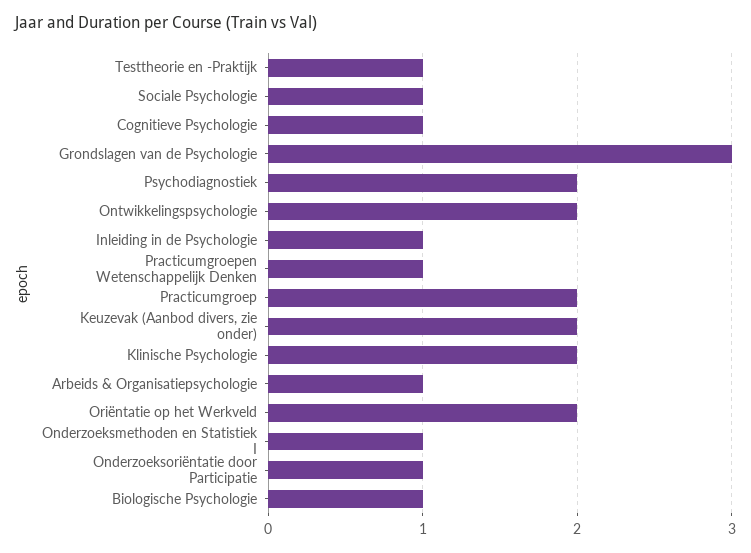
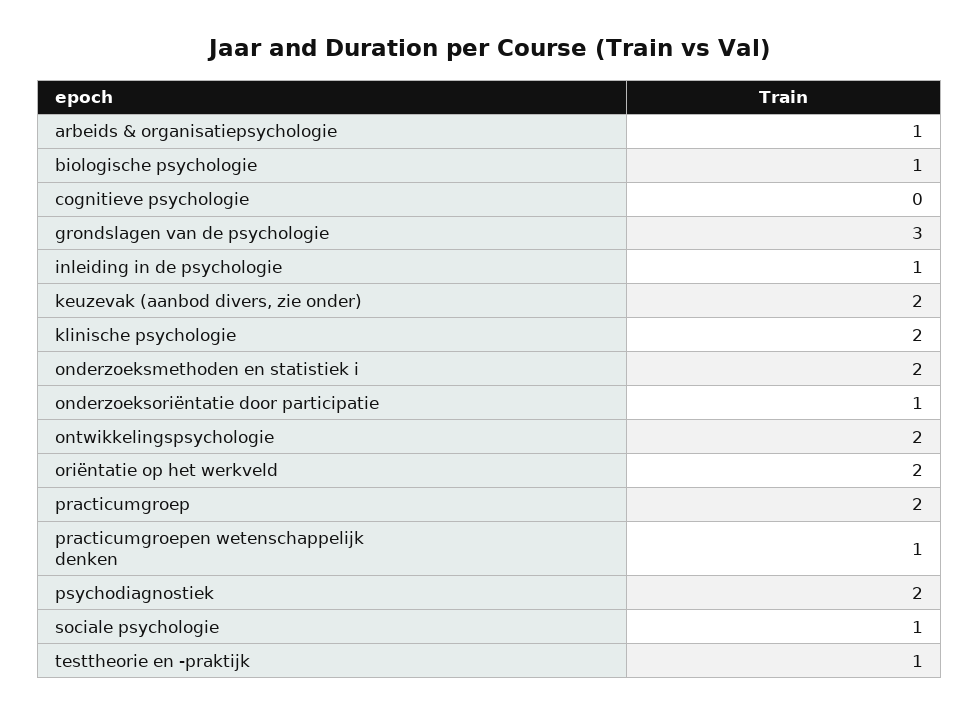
Cognitieve Psychologie: 1 -> 0
Onderzoeksmethoden en Statistiek I: 1 -> 2

